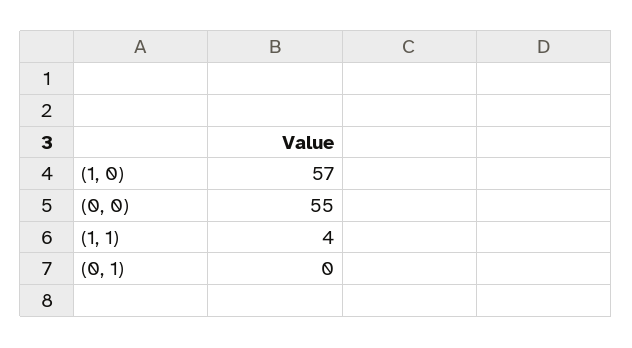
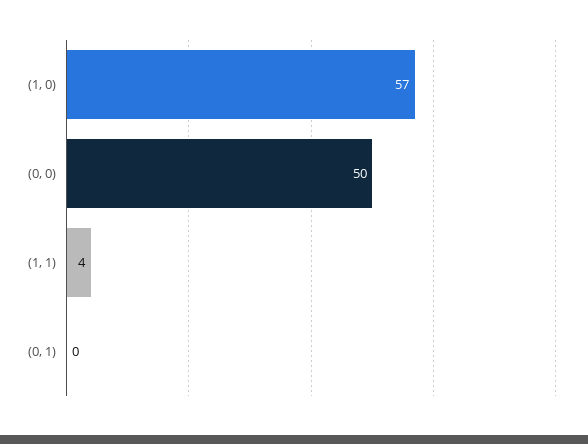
(0, 0): 55 -> 50

